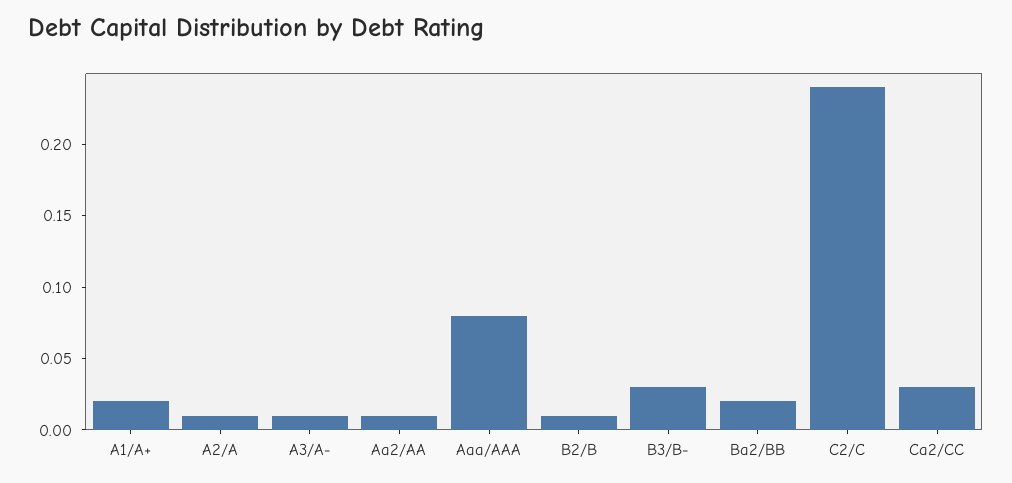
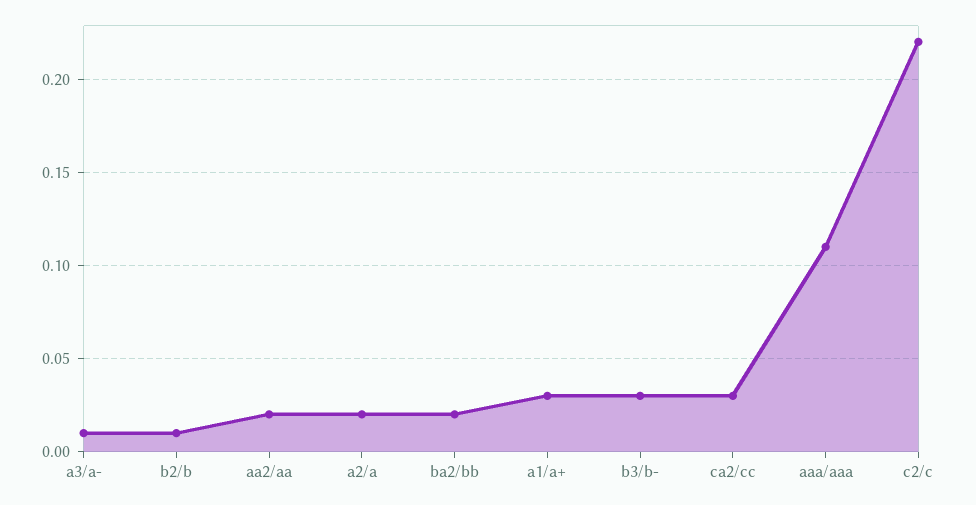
A1/A+: 0.02 -> 0.03
A2/A: 0.01 -> 0.02
Aa2/AA: 0.01 -> 0.02
Aaa/AAA: 0.08 -> 0.11
C2/C: 0.24 -> 0.22

